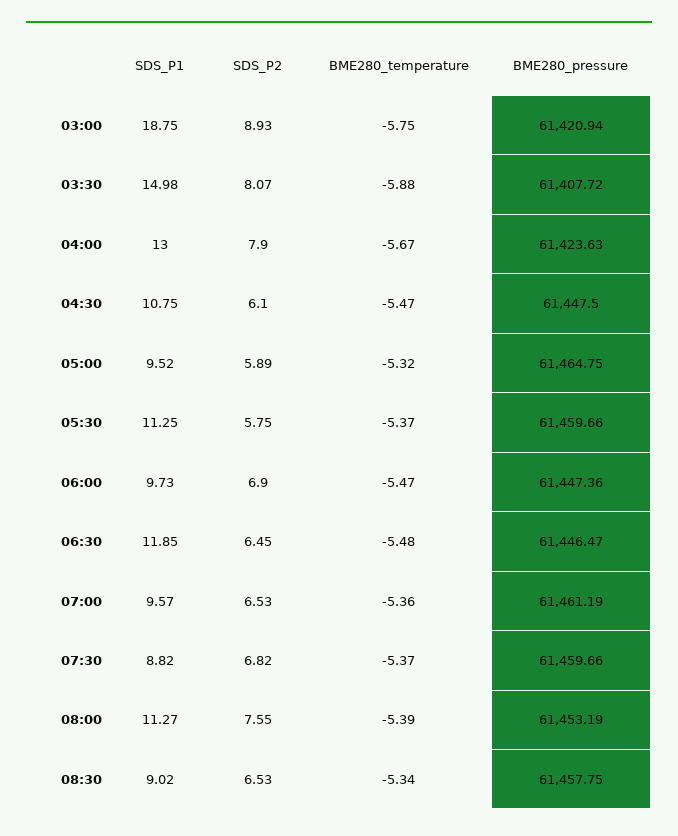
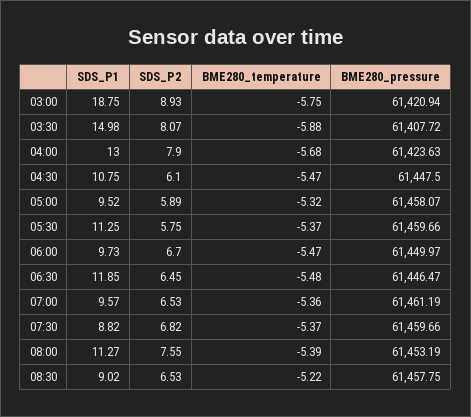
BME280_temperature, 04:00: -5.67 -> -5.68
BME280_pressure, 05:00: 61464.75 -> 61458.07
SDS_P2, 06:00: 6.9 -> 6.7
BME280_pressure, 06:00: 61447.36 -> 61449.97
BME280_temperature, 08:30: -5.34 -> -5.22

